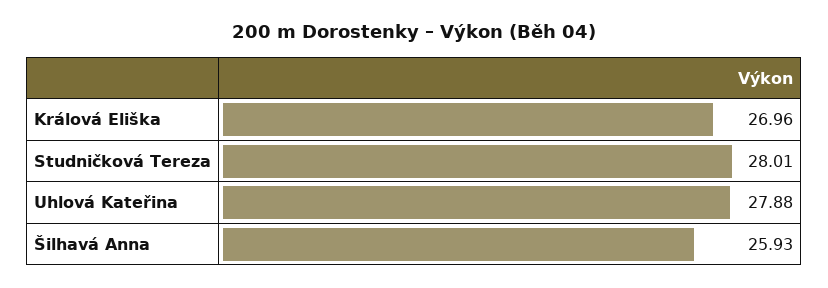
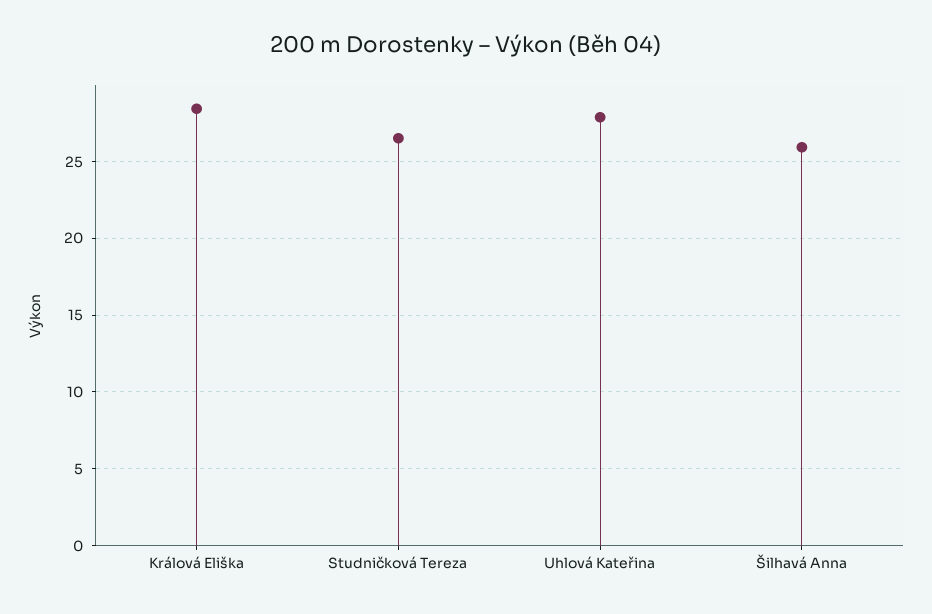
Králová Eliška: 26.96 -> 28.5
Studničková Tereza: 28.01 -> 26.5

